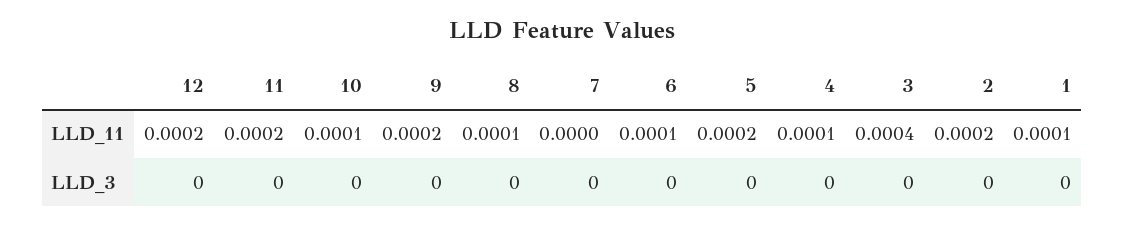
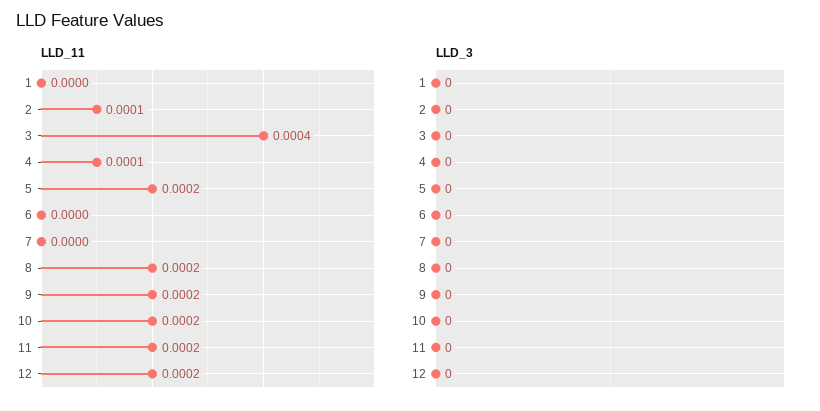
LLD_11, 10: 0.0001 -> 0.0002
LLD_11, 8: 0.0001 -> 0.0002
LLD_11, 6: 0.0001 -> 0
LLD_11, 2: 0.0002 -> 0.0001
LLD_11, 1: 0.0001 -> 0

